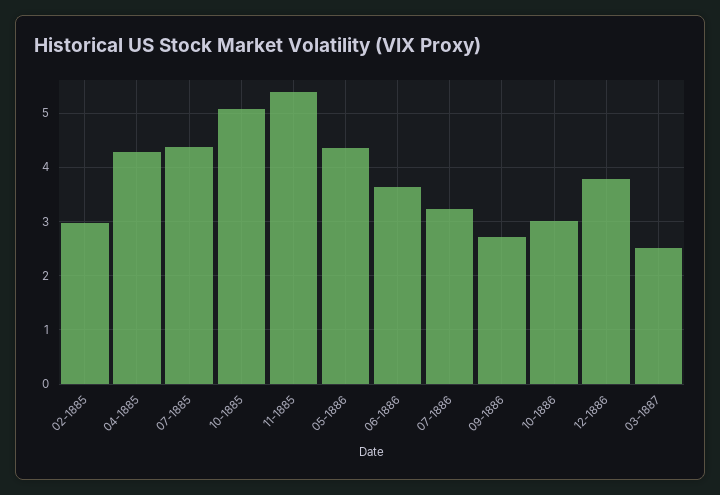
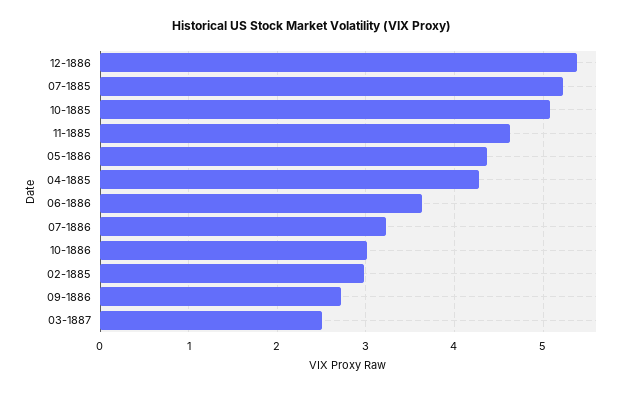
07-1885: 4.4 -> 5.2
11-1885: 5.4 -> 4.6
12-1886: 3.8 -> 5.4

